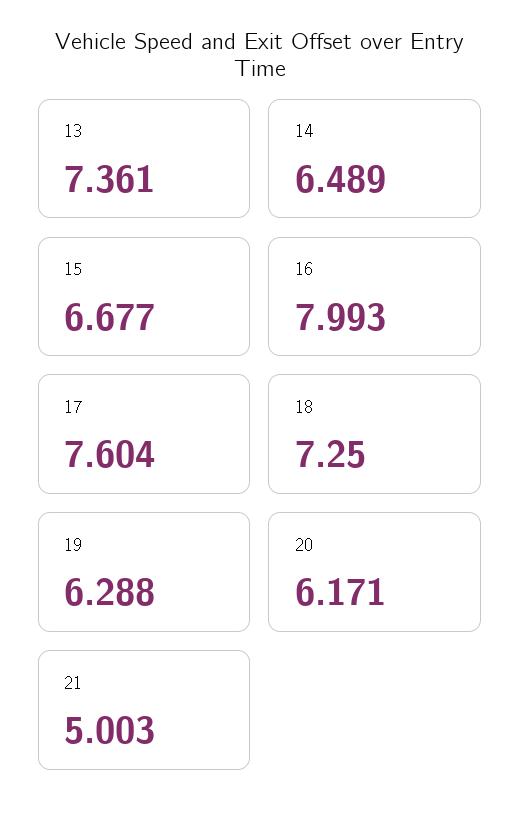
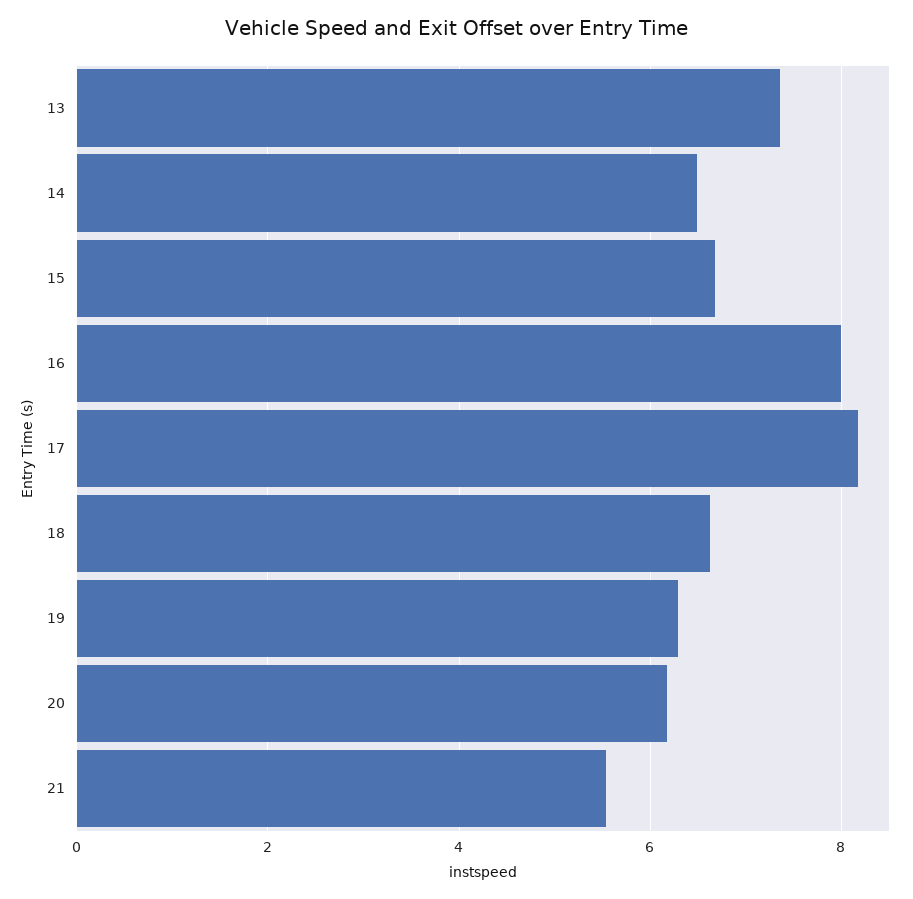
17: 7.604 -> 8.2
18: 7.25 -> 6.6
21: 5.003 -> 5.6

